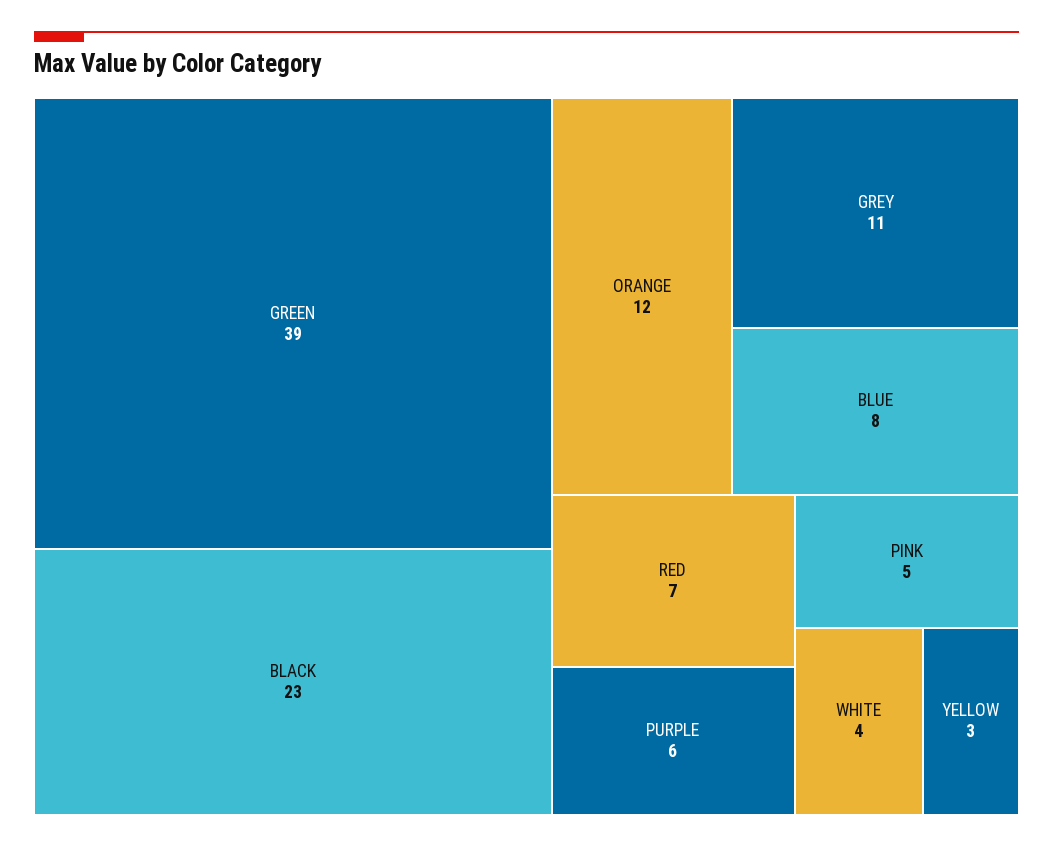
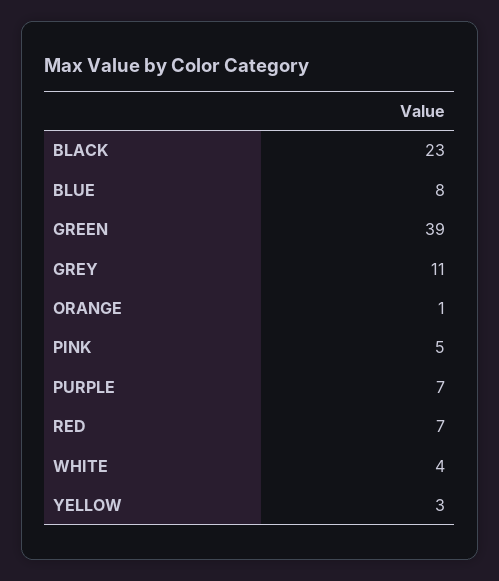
ORANGE: 12 -> 1
PURPLE: 6 -> 7

